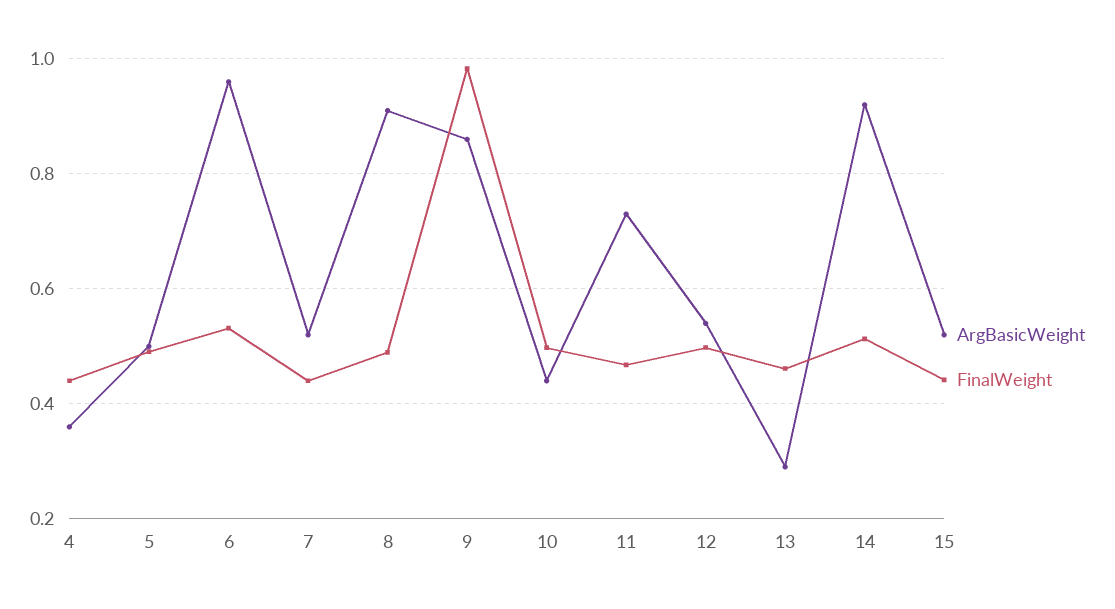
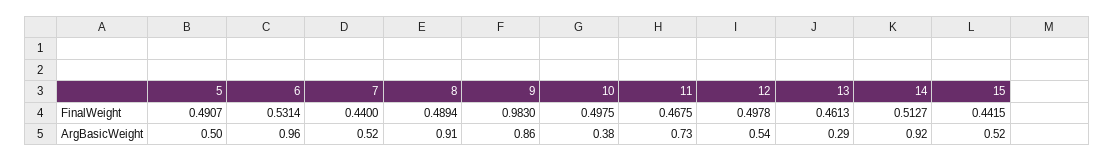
ArgBasicWeight, 4: 0.36 -> none
FinalWeight, 4: 0.44 -> none
ArgBasicWeight, 10: 0.44 -> 0.38

